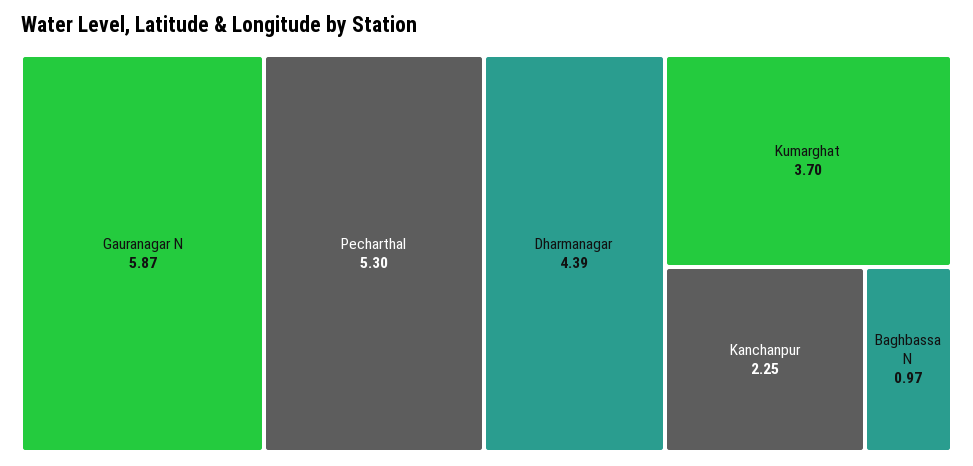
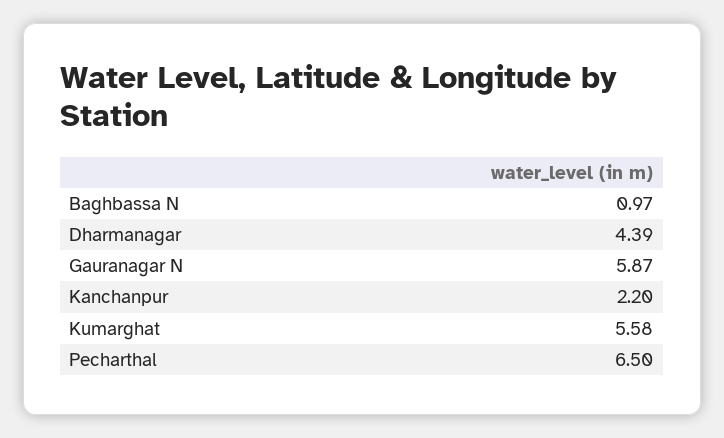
Pecharthal: 5.3 -> 6.5
Kumarghat: 3.7 -> 5.58
Kanchanpur: 2.25 -> 2.2

